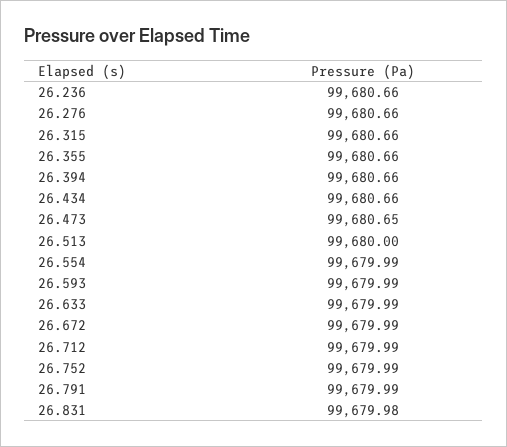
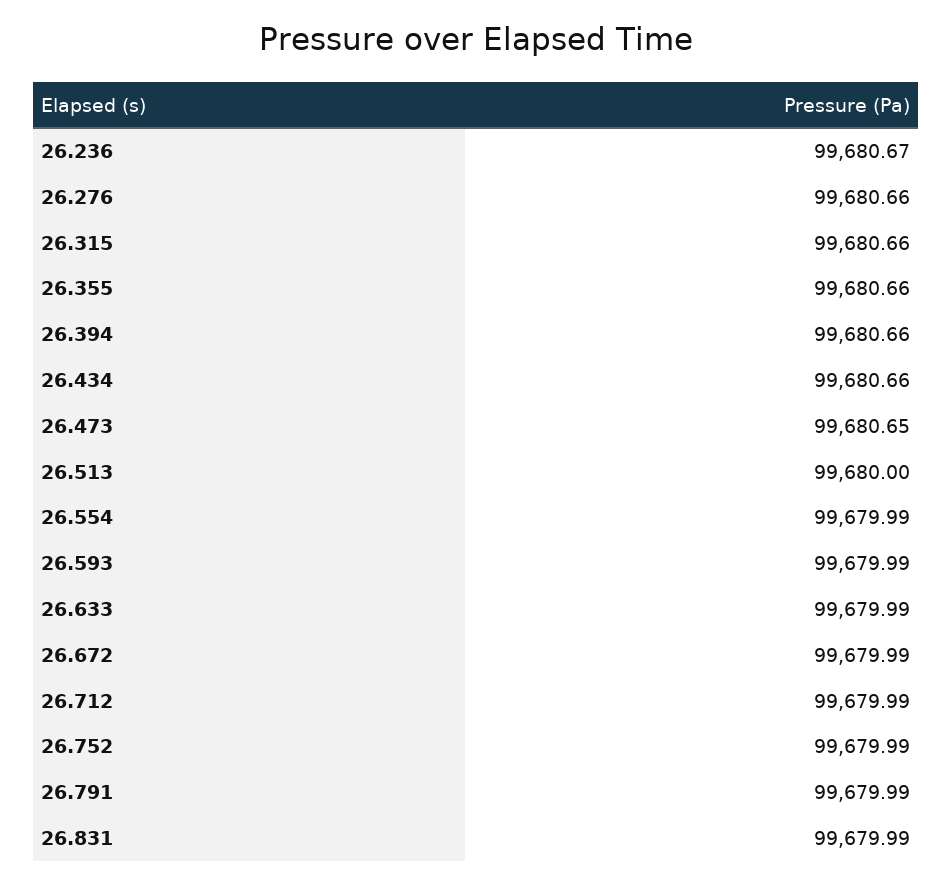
26.236: 99680.66 -> 99680.67
26.831: 99679.98 -> 99679.99

